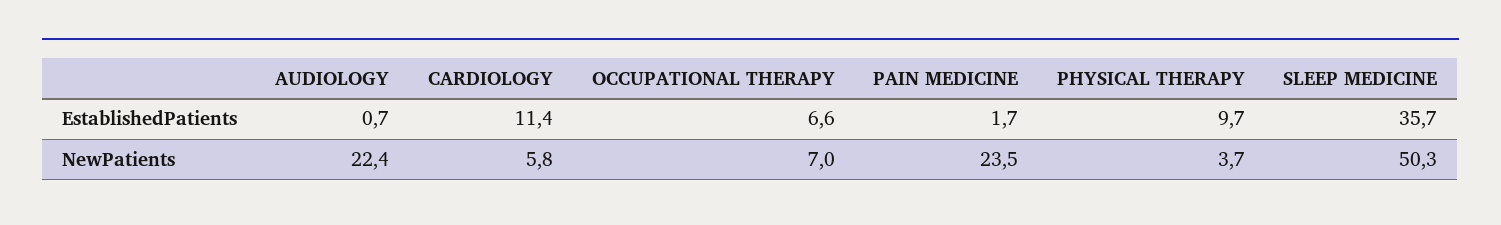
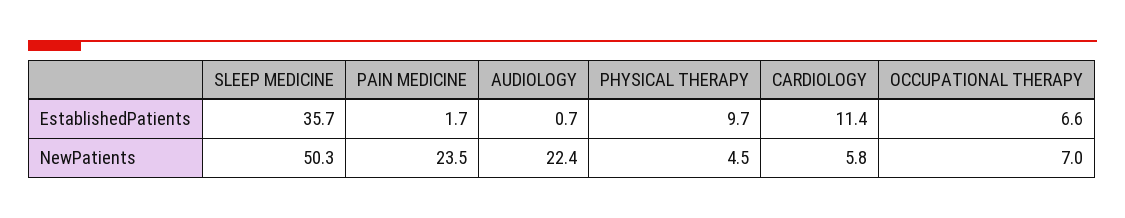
PHYSICAL THERAPY, NewPatients: 3.7 -> 4.5

